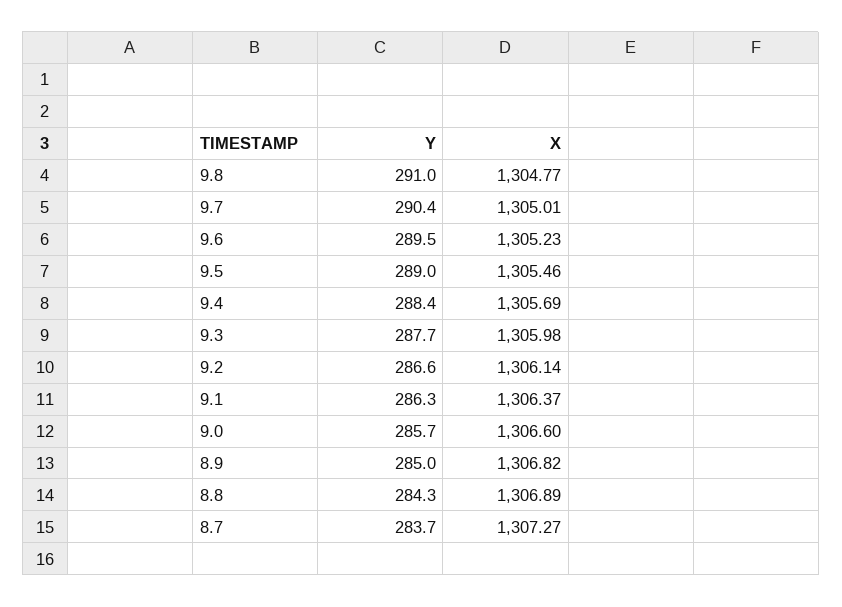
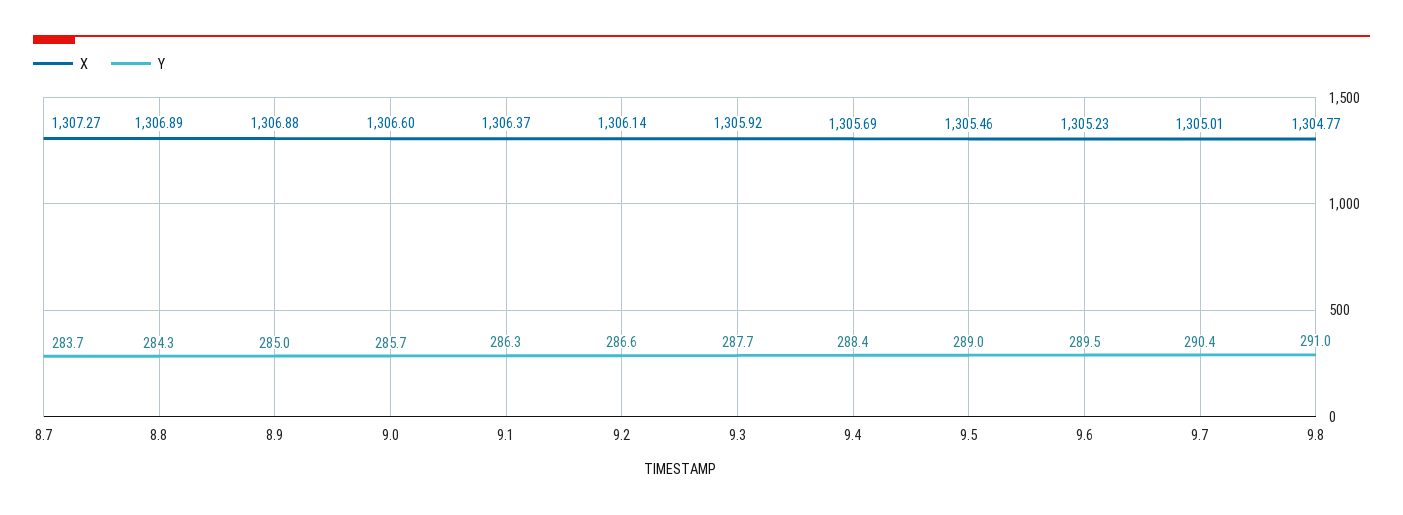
X, 9.3: 1305.98 -> 1305.92
X, 8.9: 1306.82 -> 1306.88

